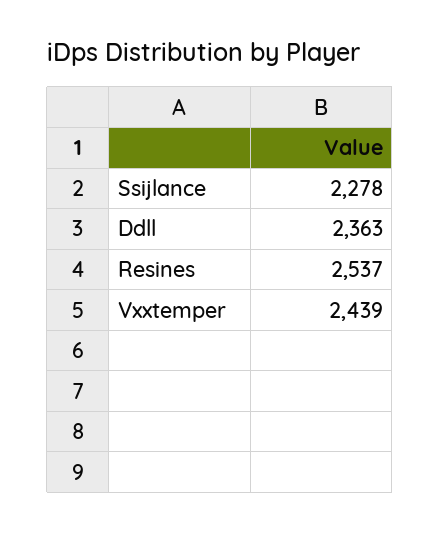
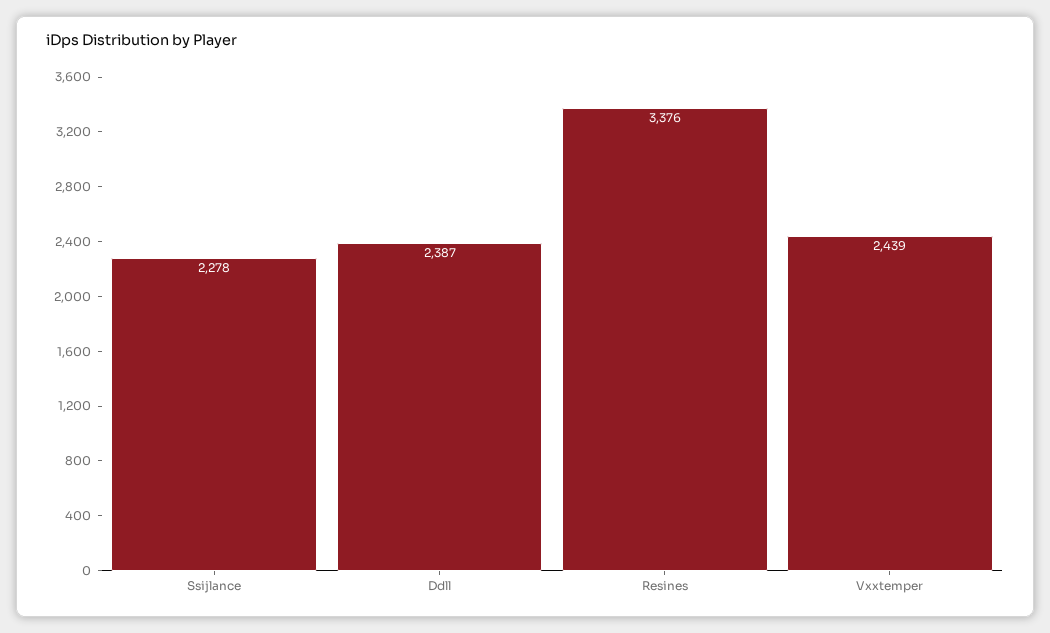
Ddll: 2363 -> 2387
Resines: 2537 -> 3376

